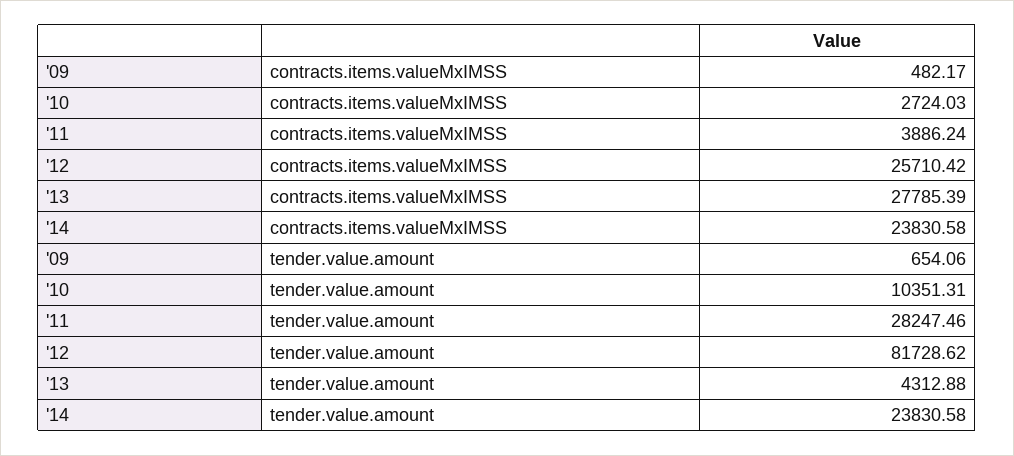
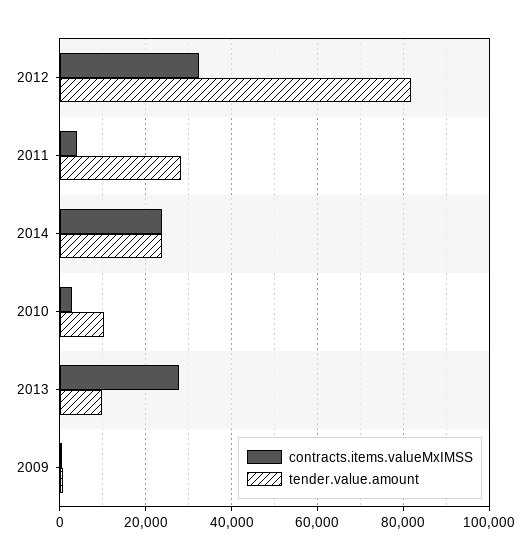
contracts.items.valueMxIMSS, '12: 25710.42 -> 32000
tender.value.amount, '13: 4312.88 -> 10000

